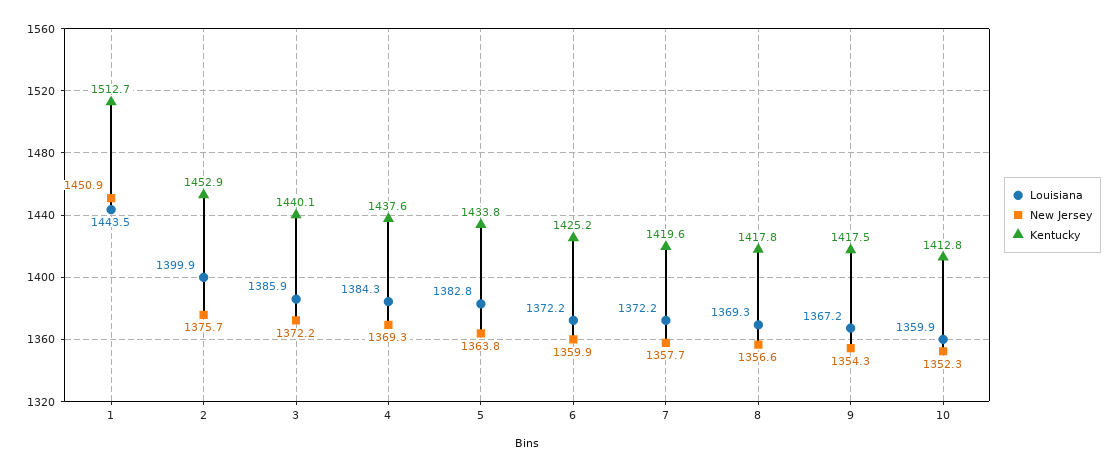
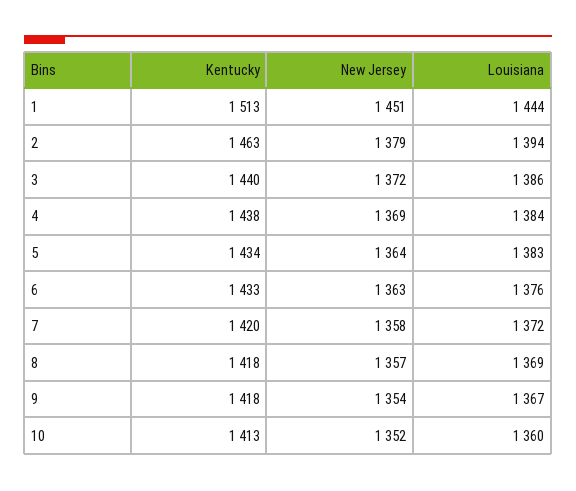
Louisiana, 2: 1399.9 -> 1394
New Jersey, 2: 1375.7 -> 1379
Kentucky, 2: 1452.9 -> 1463
Louisiana, 6: 1372.2 -> 1376
New Jersey, 6: 1359.9 -> 1363
Kentucky, 6: 1425.2 -> 1433

